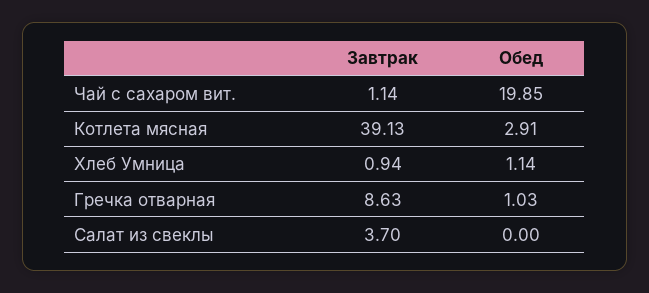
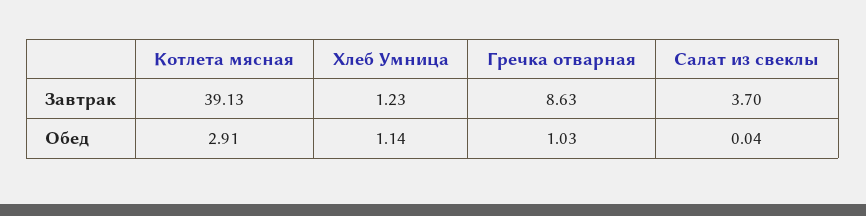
Завтрак, Чай с сахаром вит.: 1.14 -> none
Обед, Чай с сахаром вит.: 19.85 -> none
Завтрак, Хлеб Умница: 0.94 -> 1.23
Обед, Салат из свеклы: 0 -> 0.04

